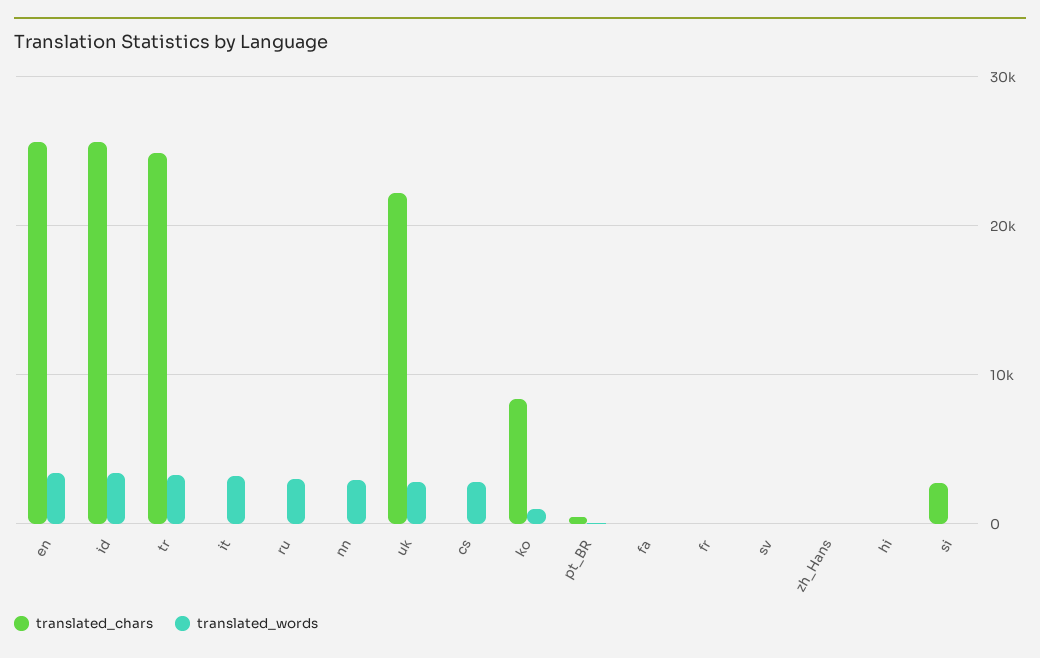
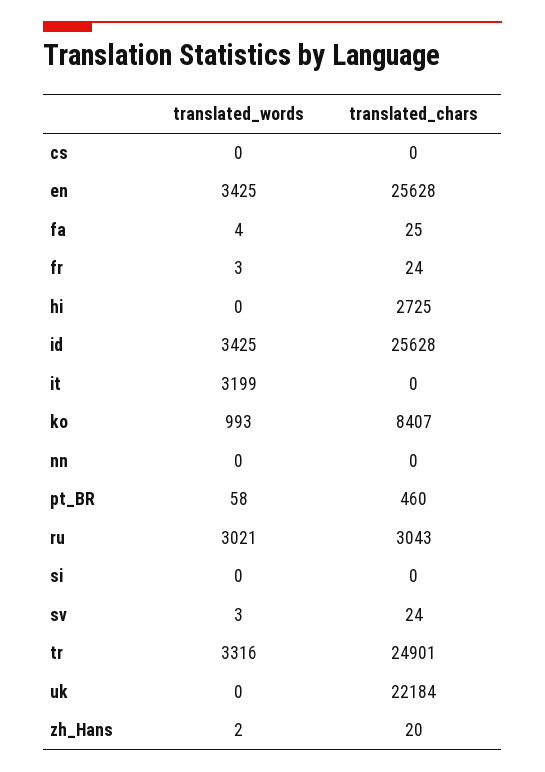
translated_chars, ru: 0 -> 3043
translated_words, nn: 3000 -> 0
translated_words, uk: 3000 -> 0
translated_words, cs: 3000 -> 0
translated_chars, hi: 0 -> 2725
translated_chars, si: 3000 -> 0

